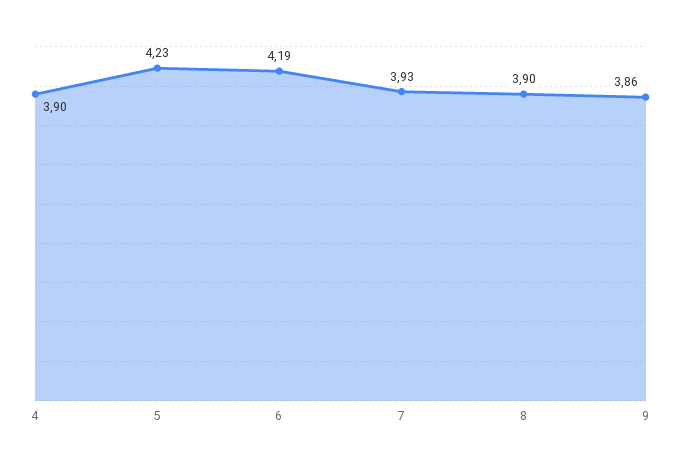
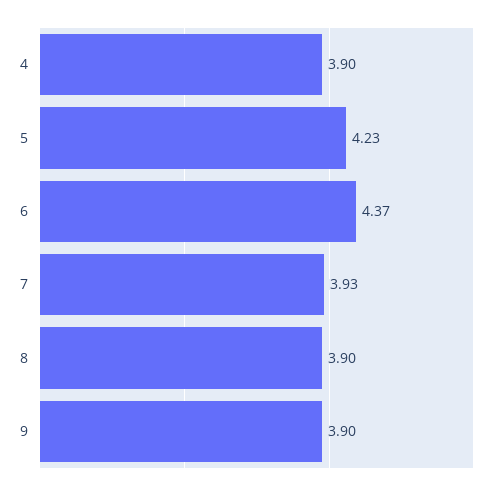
6: 4.19 -> 4.37
9: 3.86 -> 3.9

